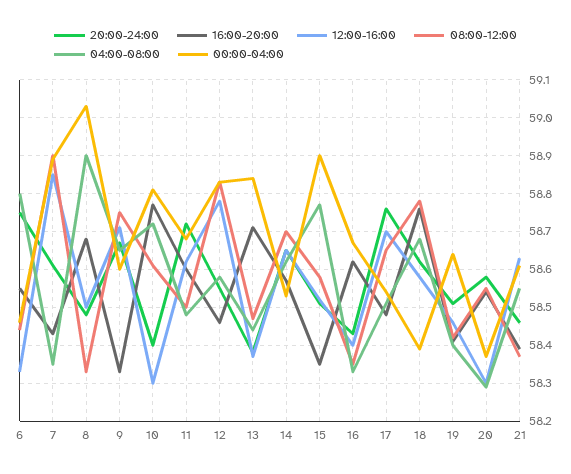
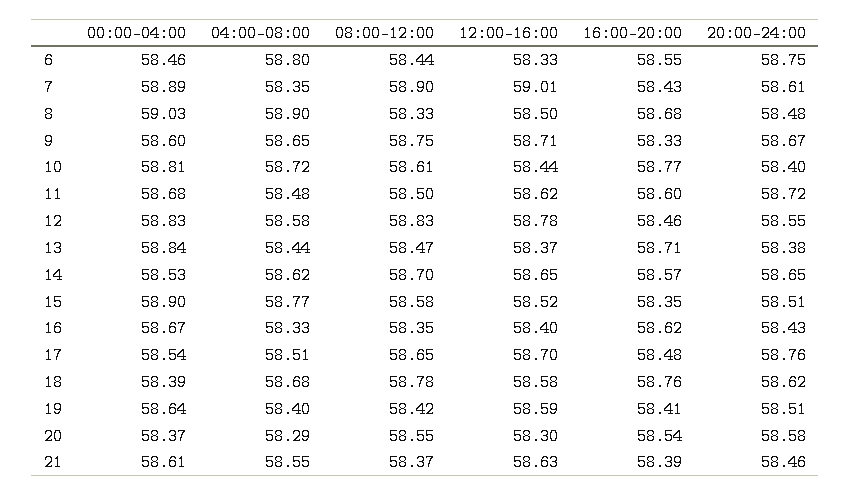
12:00-16:00, 7: 58.85 -> 59.01
12:00-16:00, 10: 58.3 -> 58.44
12:00-16:00, 19: 58.45 -> 58.59

